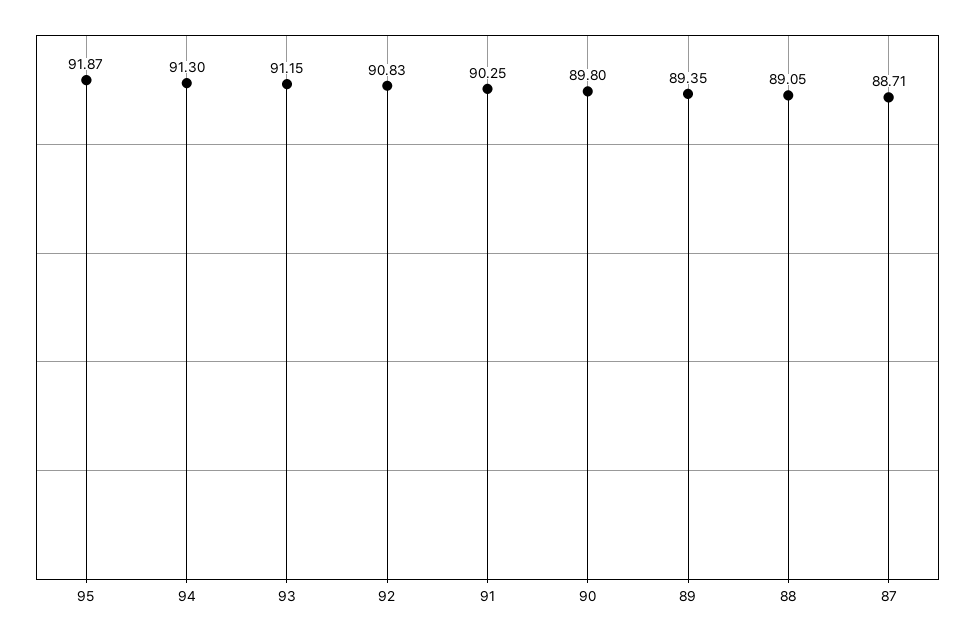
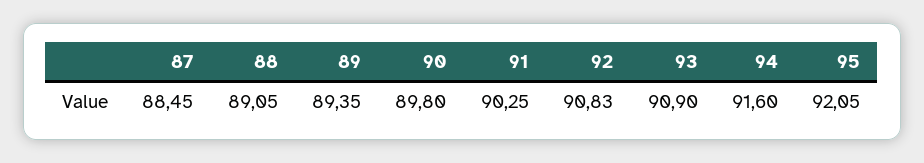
95: 91.87 -> 92.05
94: 91.3 -> 91.6
93: 91.15 -> 90.9
87: 88.71 -> 88.45

